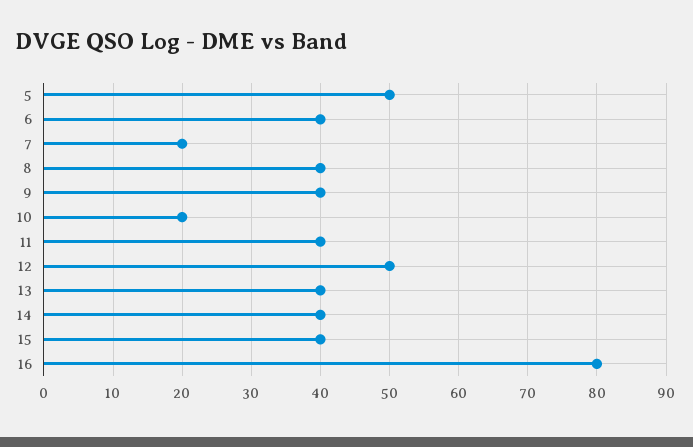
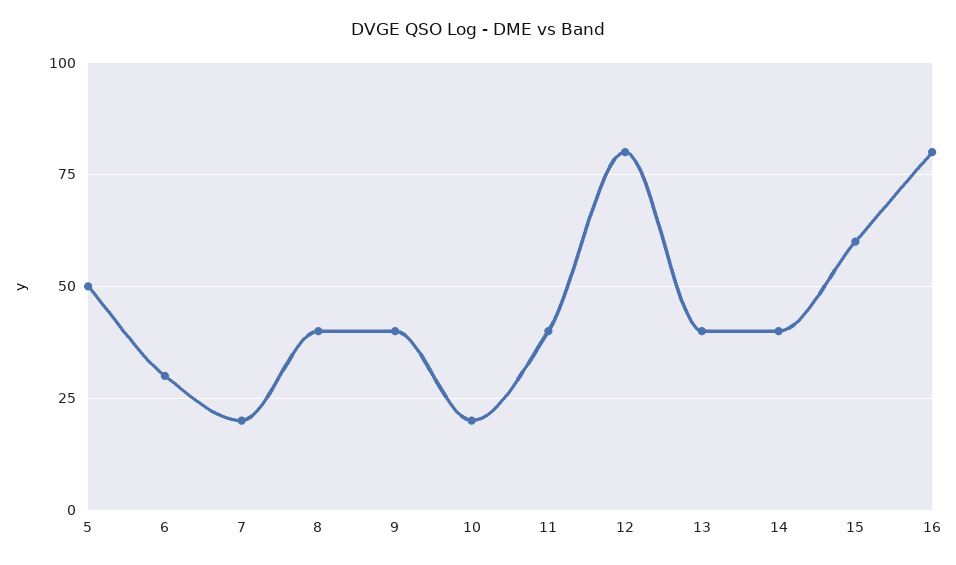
6: 40 -> 30
12: 50 -> 80
15: 40 -> 60

